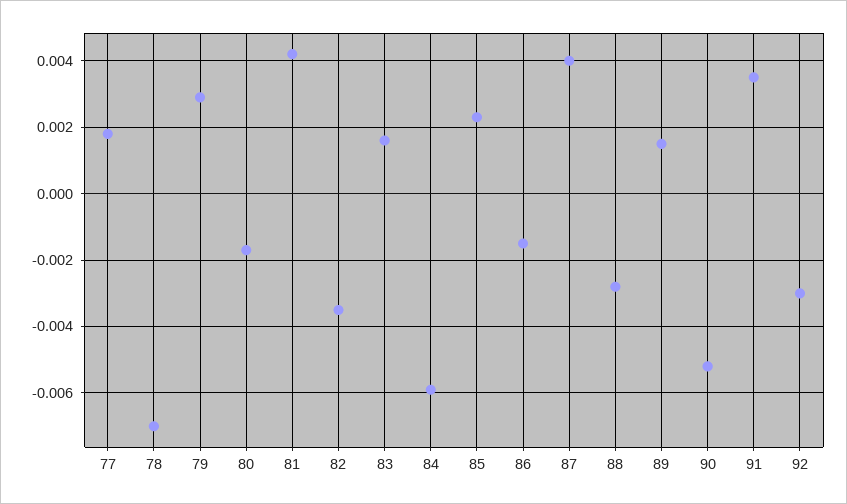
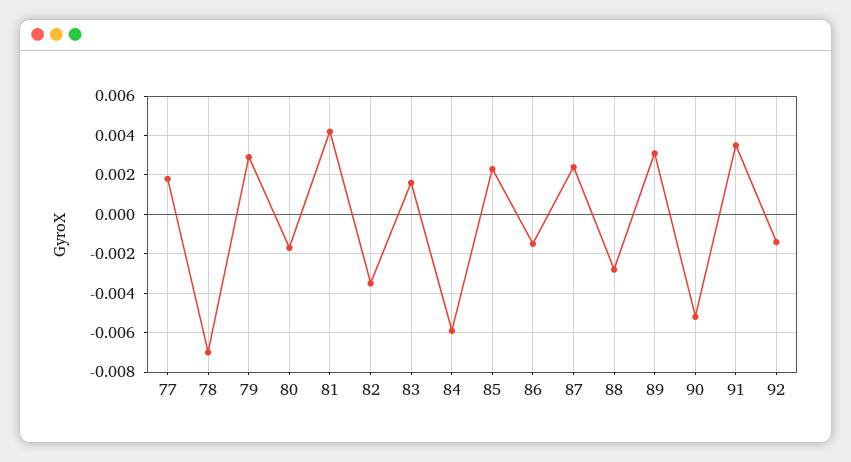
87: 0.004 -> 0.0025
89: 0.0015 -> 0.003
92: -0.003 -> -0.0015

